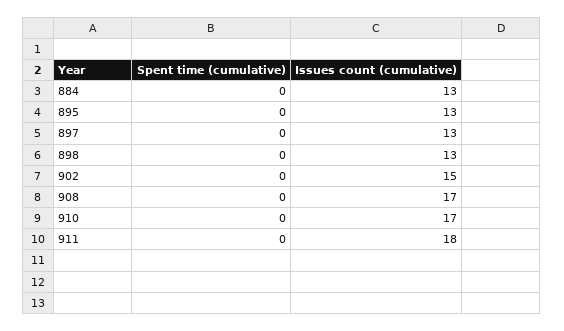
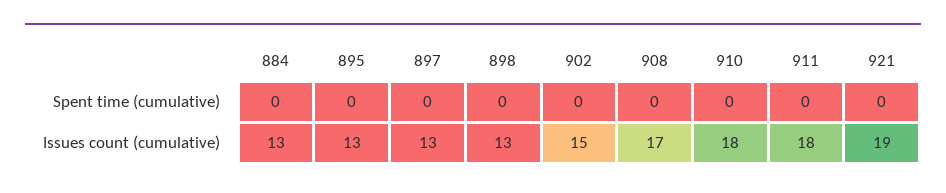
Issues count (cumulative), 910: 17 -> 18
Spent time (cumulative), 921: none -> 0
Issues count (cumulative), 921: none -> 19

